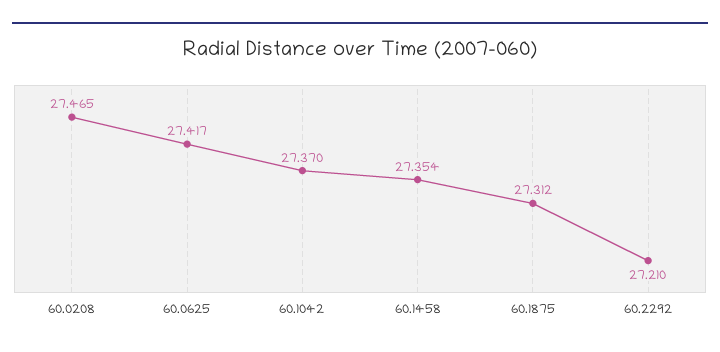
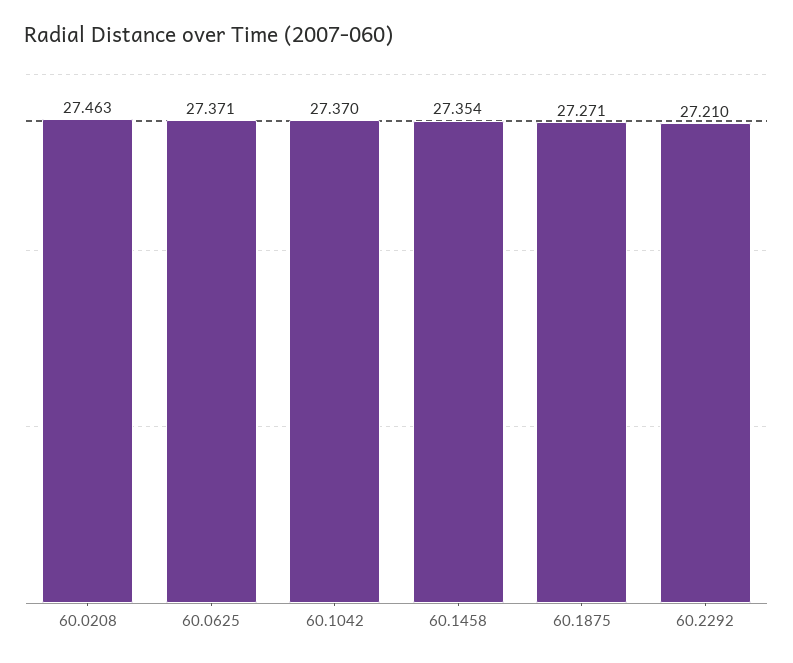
60.0208: 27.465 -> 27.463
60.0625: 27.417 -> 27.371
60.1875: 27.312 -> 27.271

